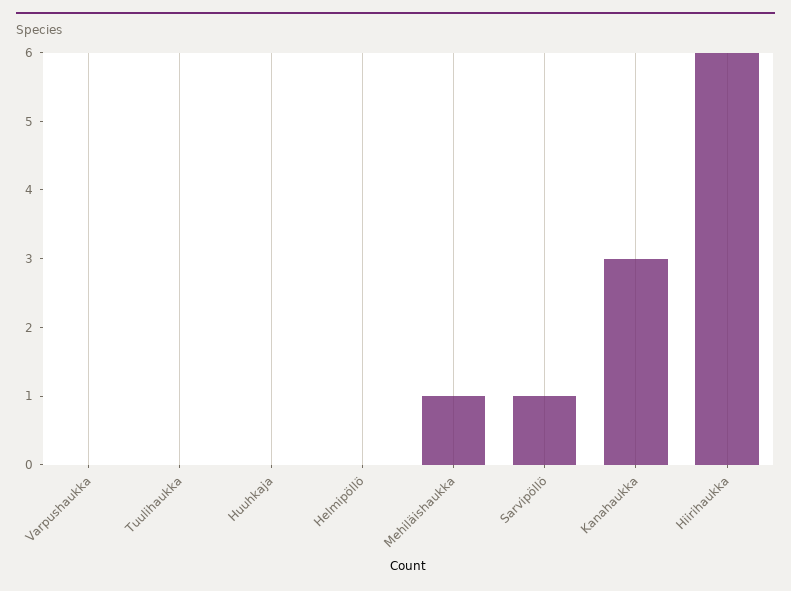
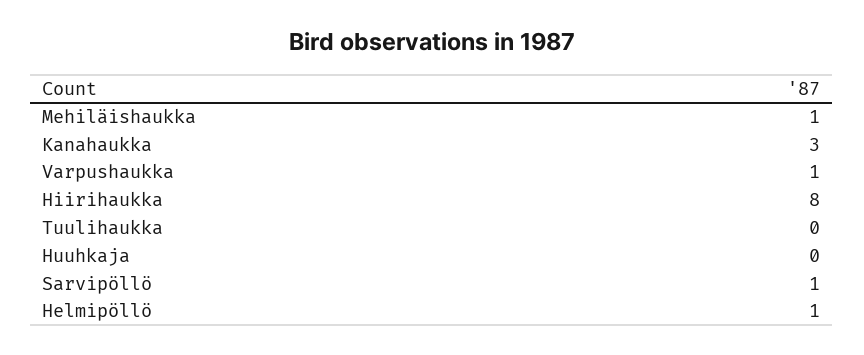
Varpushaukka: 0 -> 1
Helmipöllö: 0 -> 1
Hiirihaukka: 6 -> 8

